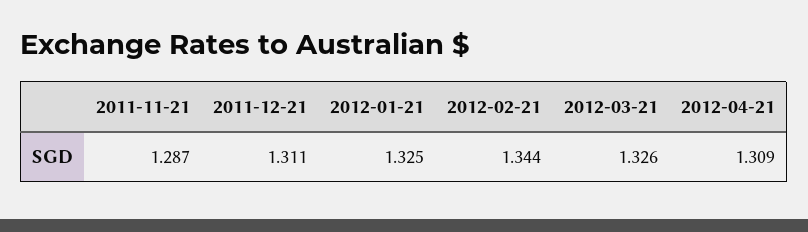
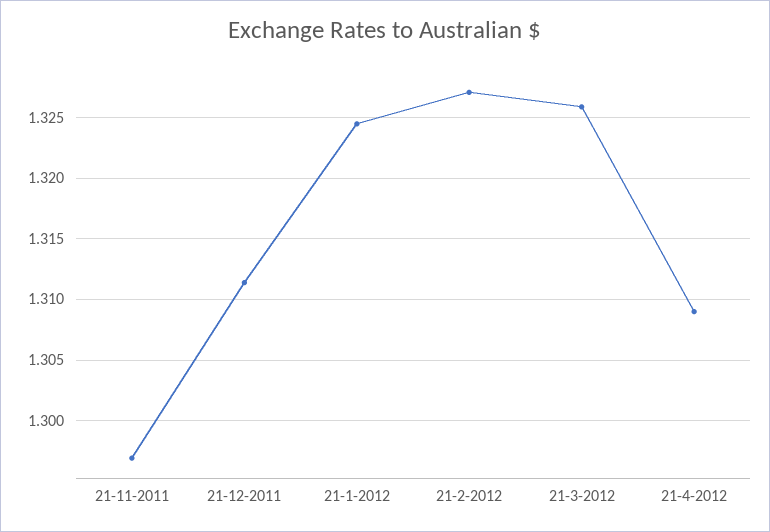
2011-11-21: 1.287 -> 1.297
2012-02-21: 1.344 -> 1.327

